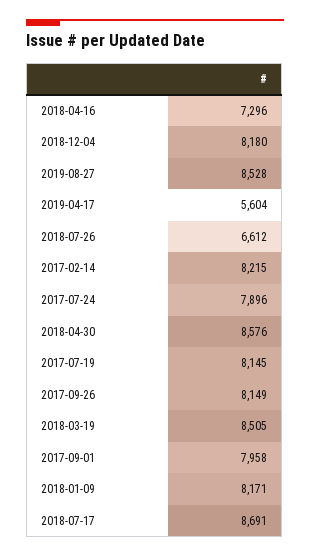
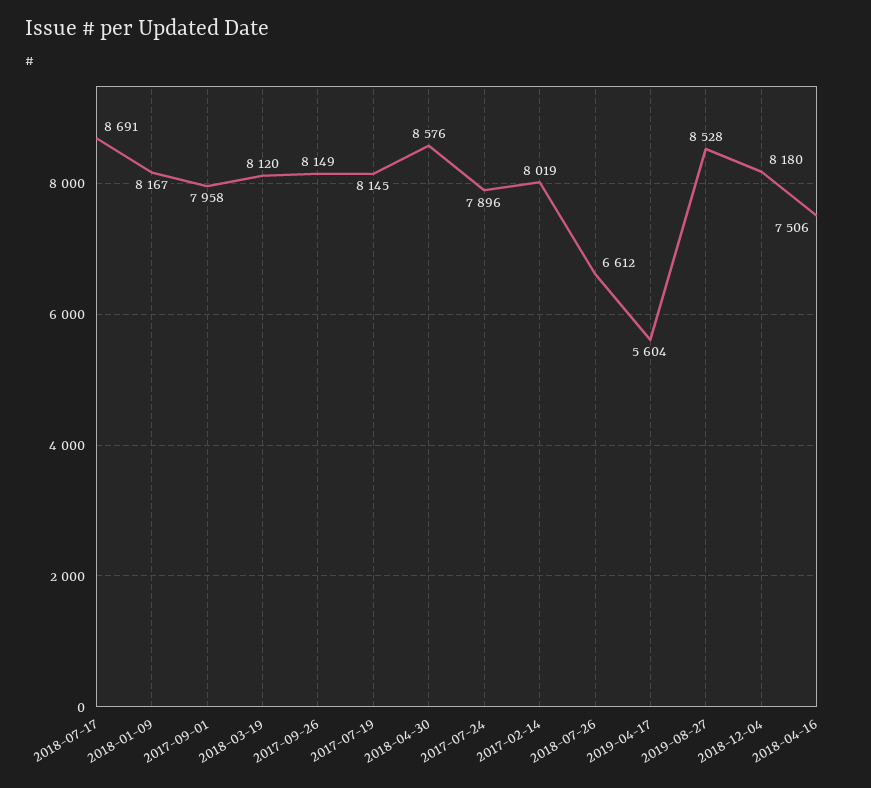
2018-04-16: 7296 -> 7506
2017-02-14: 8215 -> 8019
2018-03-19: 8505 -> 8120
2018-01-09: 8171 -> 8167

